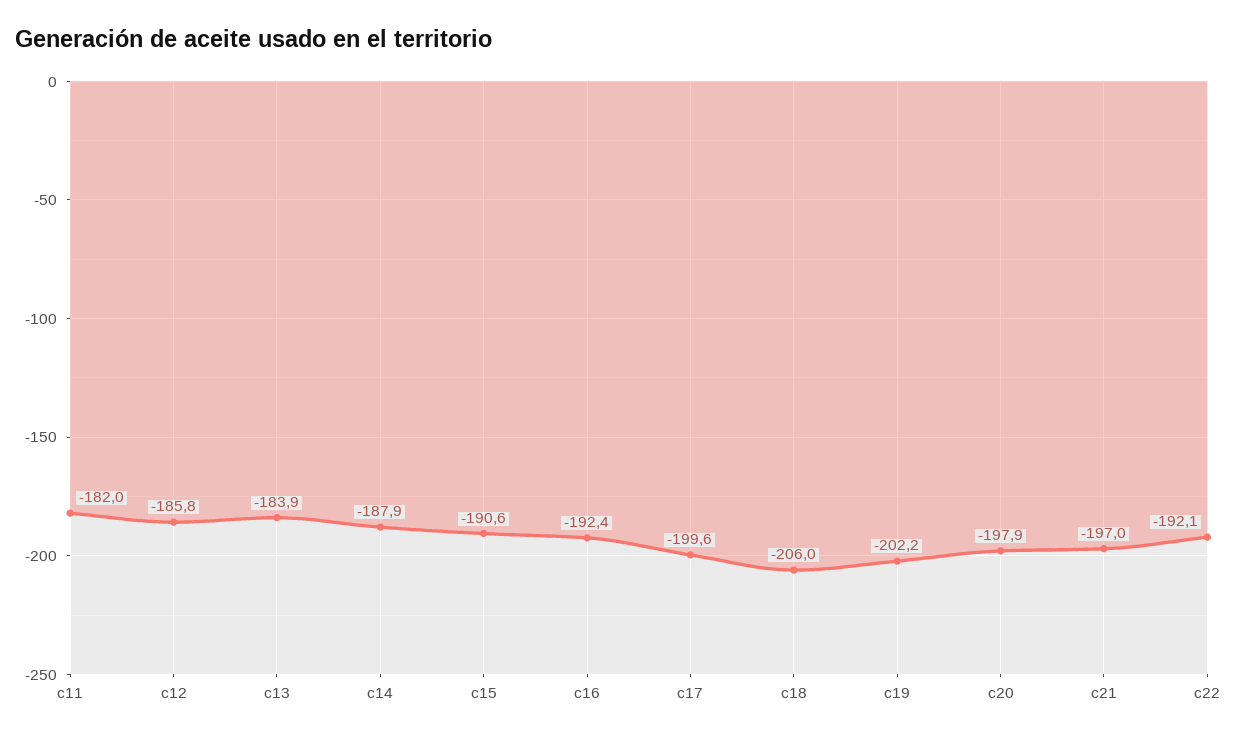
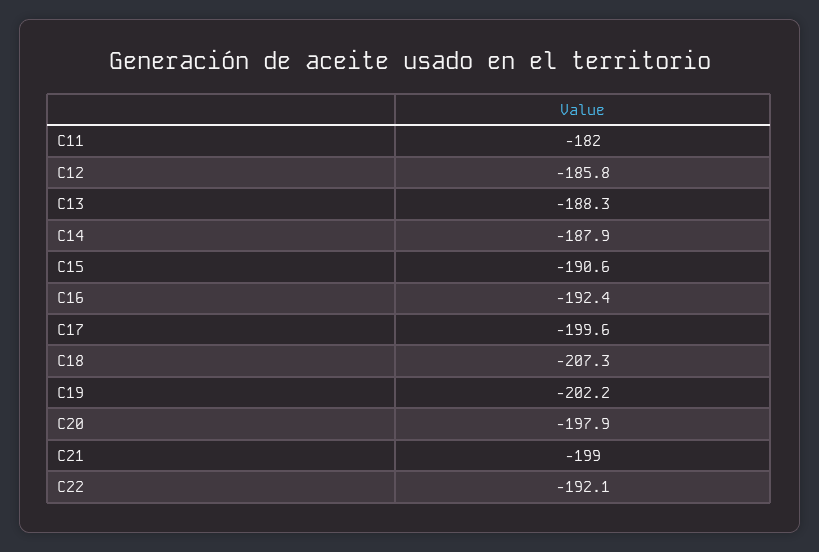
c13: -183.9 -> -188.3
c18: -206 -> -207.3
c21: -197 -> -199

